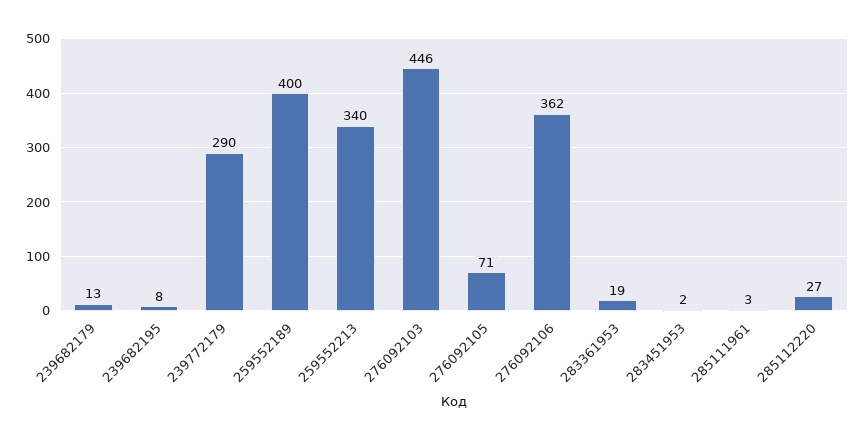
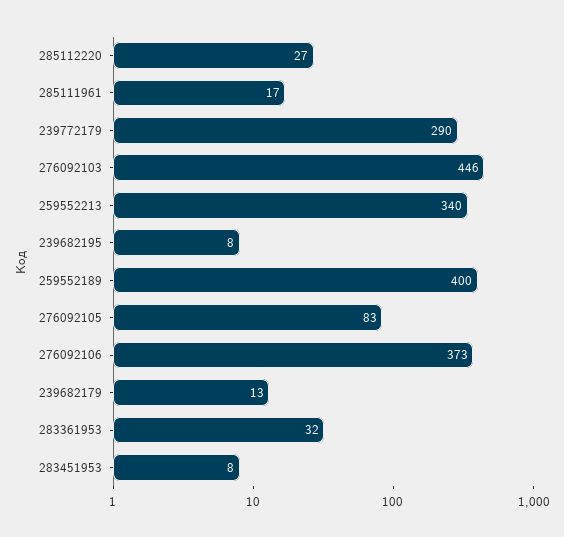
276092105: 71 -> 83
276092106: 362 -> 373
283361953: 19 -> 32
283451953: 2 -> 8
285111961: 3 -> 17

